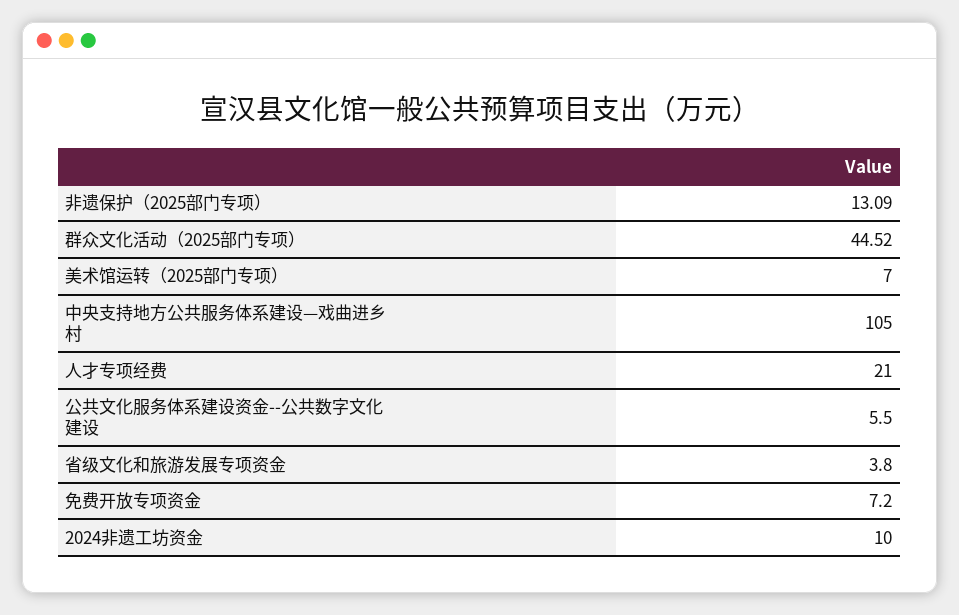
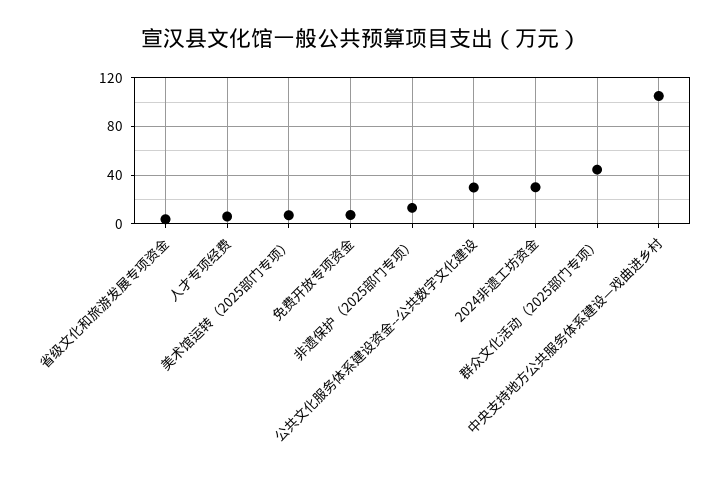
人才专项经费: 21 -> 5
公共文化服务体系建设资金--公共数字文化建设: 5.5 -> 30
2024非遗工坊资金: 10 -> 30

